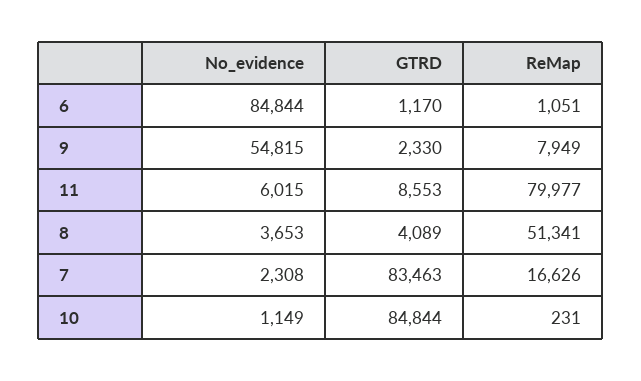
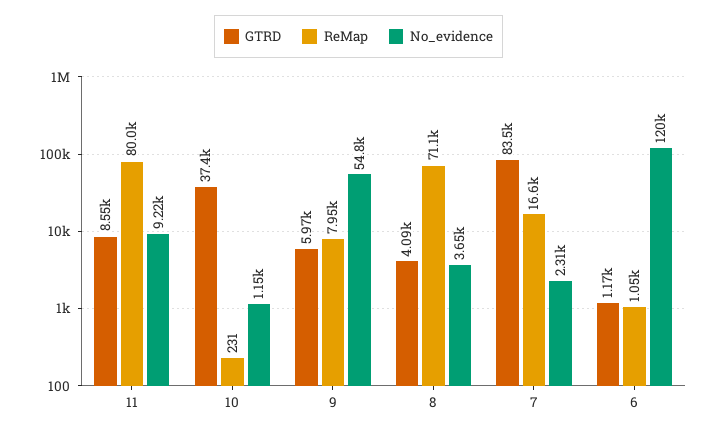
No_evidence, 6: 84844 -> 120000
GTRD, 9: 2330 -> 5970
No_evidence, 11: 6015 -> 9220
ReMap, 8: 51341 -> 71100
GTRD, 10: 84844 -> 37400

